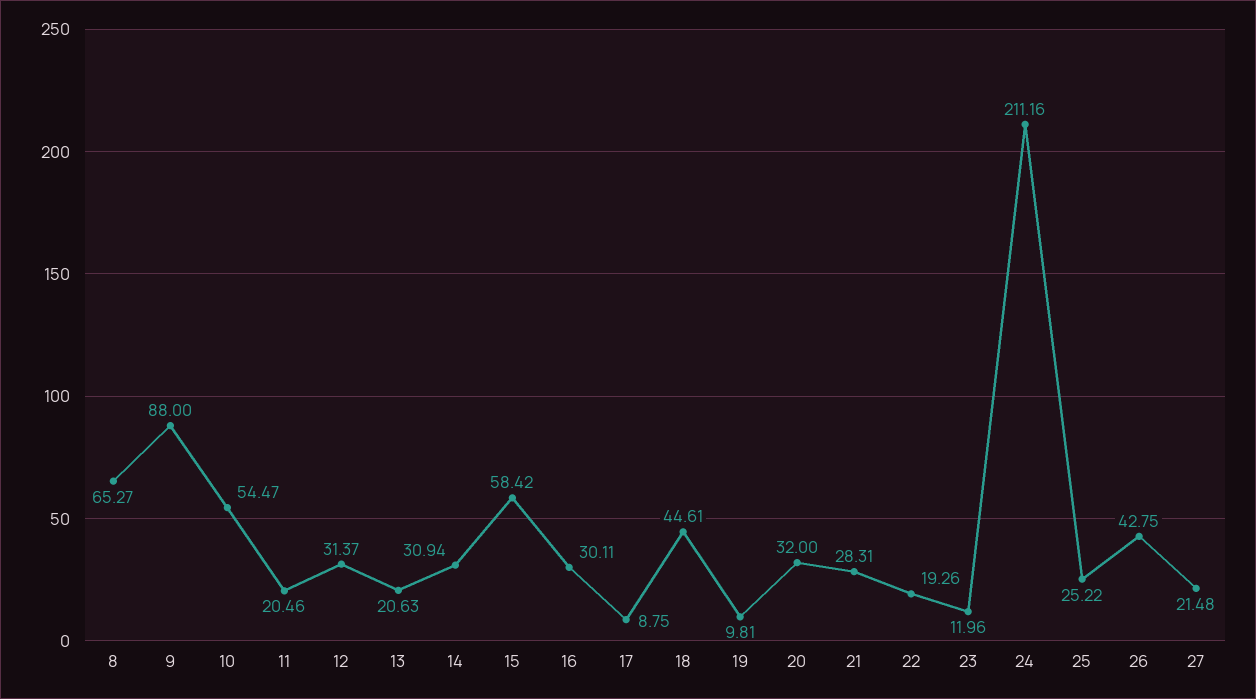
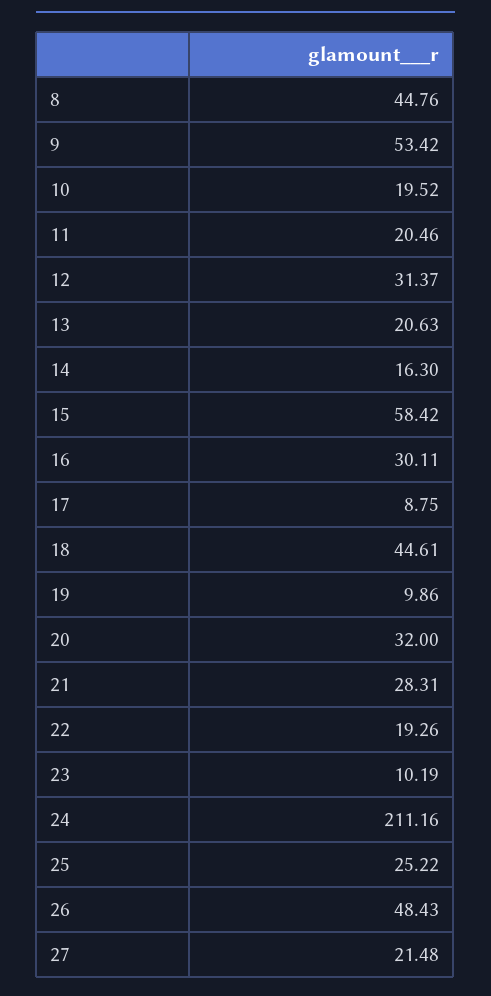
8: 65.27 -> 44.76
9: 88 -> 53.42
10: 54.47 -> 19.52
14: 30.94 -> 16.3
19: 9.81 -> 9.86
23: 11.96 -> 10.19
26: 42.75 -> 48.43

